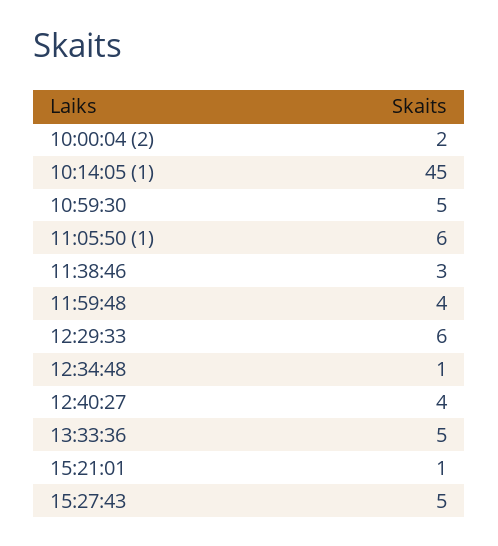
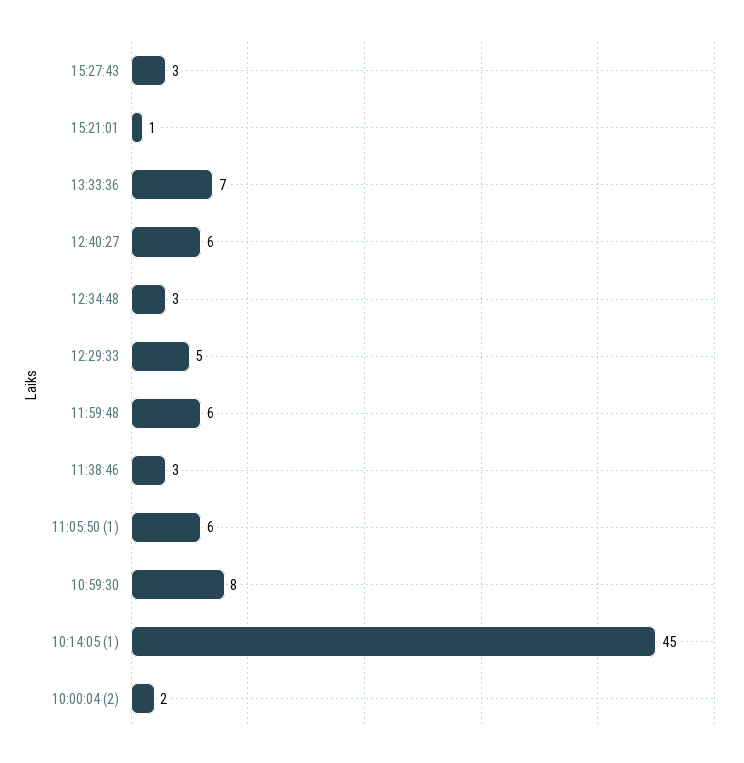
10:59:30: 5 -> 8
11:59:48: 4 -> 6
12:29:33: 6 -> 5
12:34:48: 1 -> 3
12:40:27: 4 -> 6
13:33:36: 5 -> 7
15:27:43: 5 -> 3

